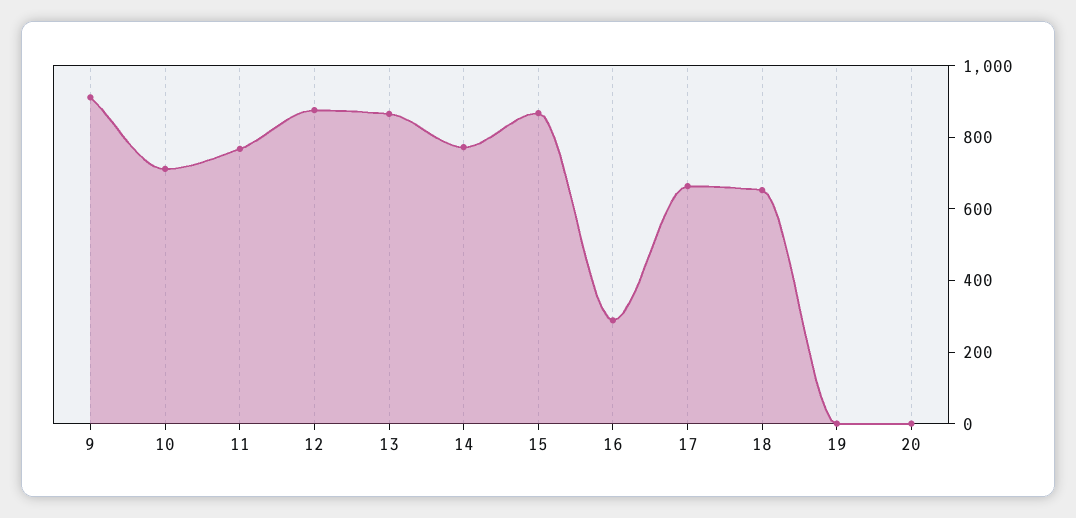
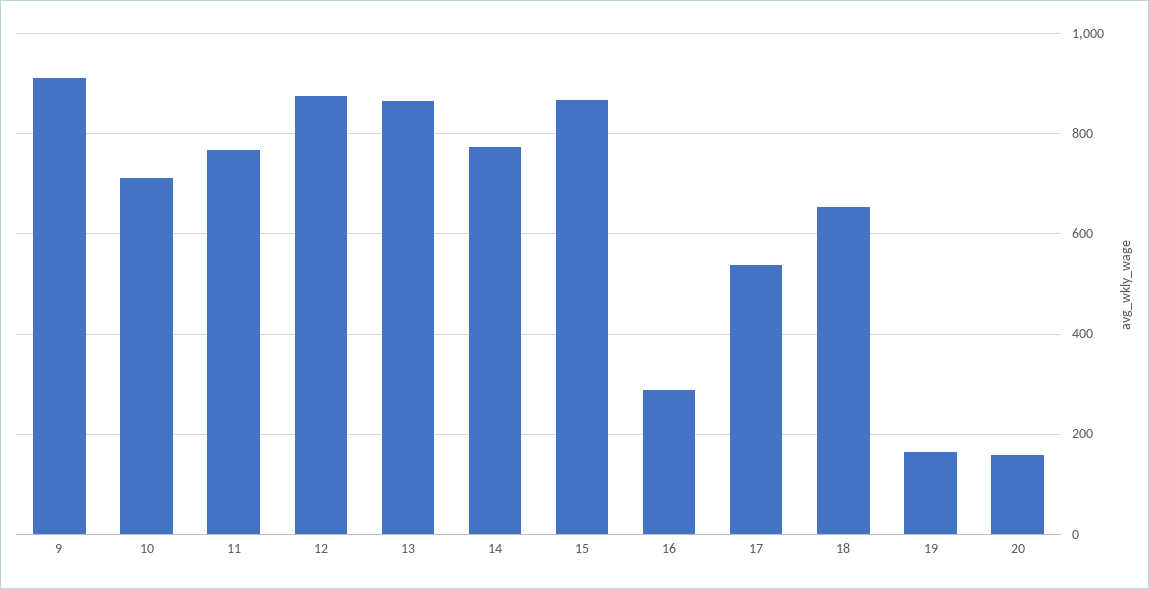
17: 650 -> 540
19: 0 -> 160
20: 0 -> 160

